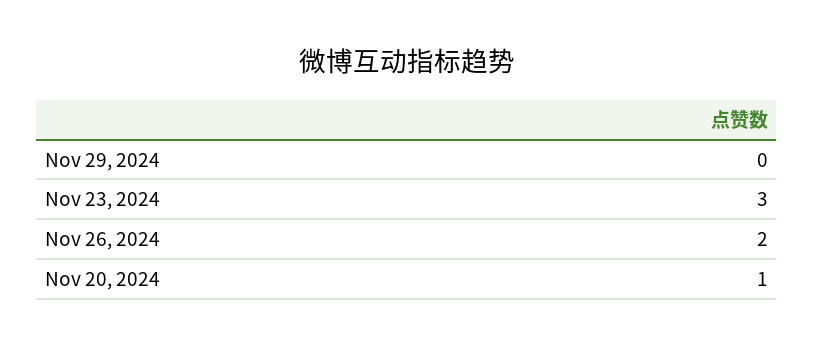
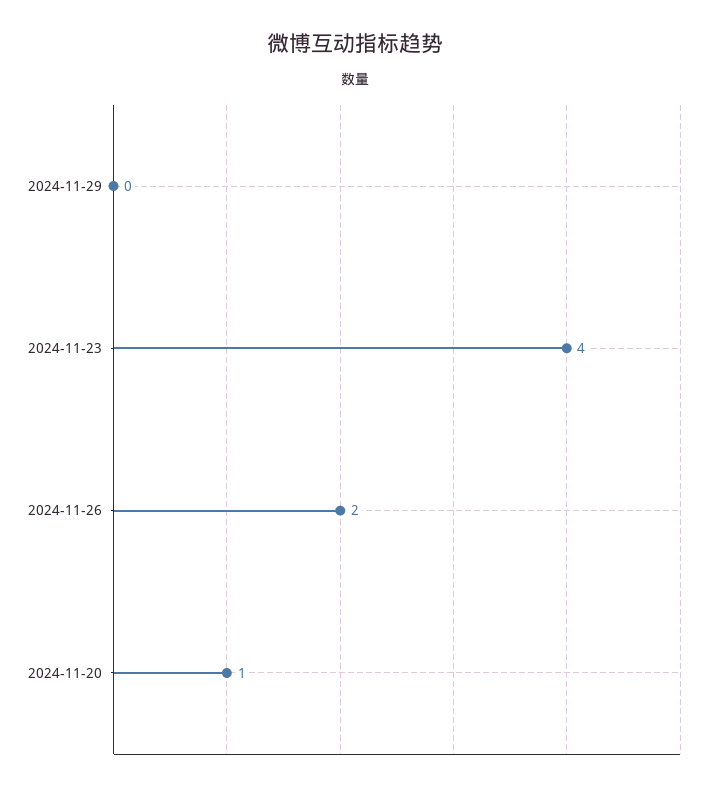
Nov 23, 2024: 3 -> 4

